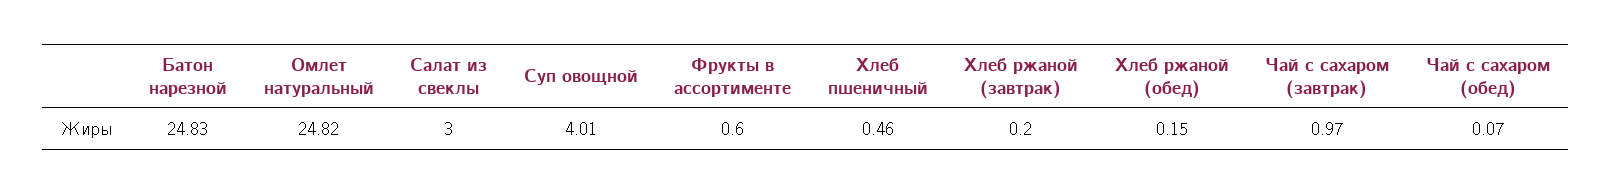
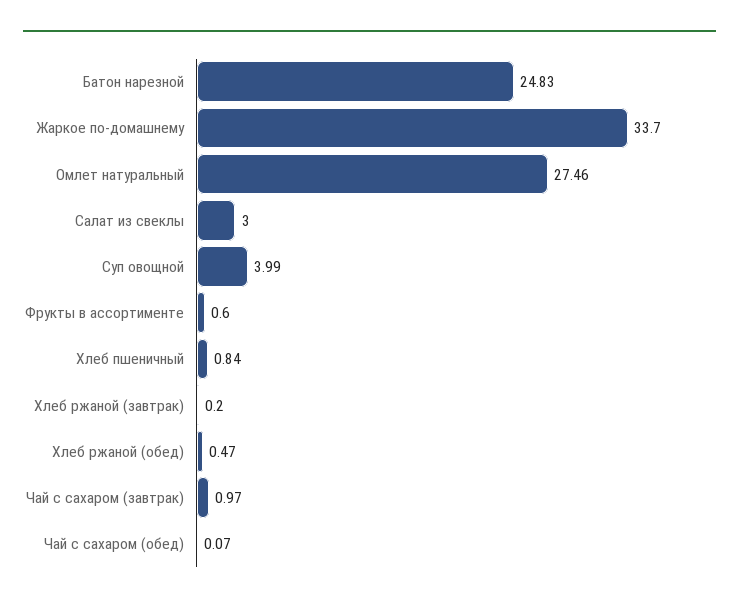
Омлет натуральный: 24.82 -> 27.46
Суп овощной: 4.01 -> 3.99
Хлеб пшеничный: 0.46 -> 0.84
Хлеб ржаной (обед): 0.15 -> 0.47
Жаркое по-домашнему: none -> 33.7

